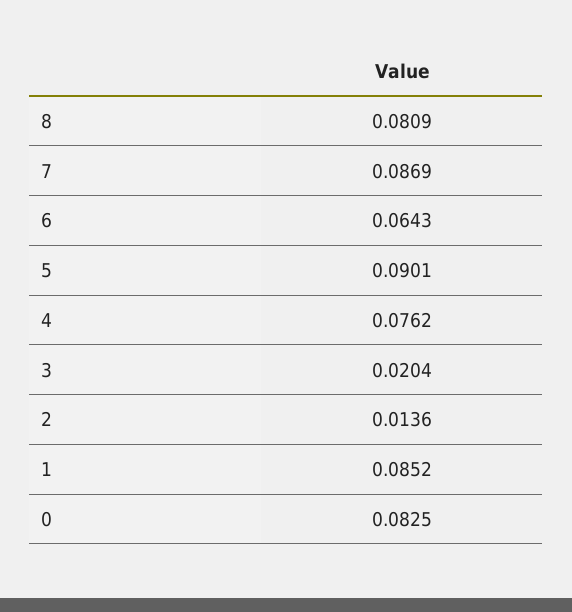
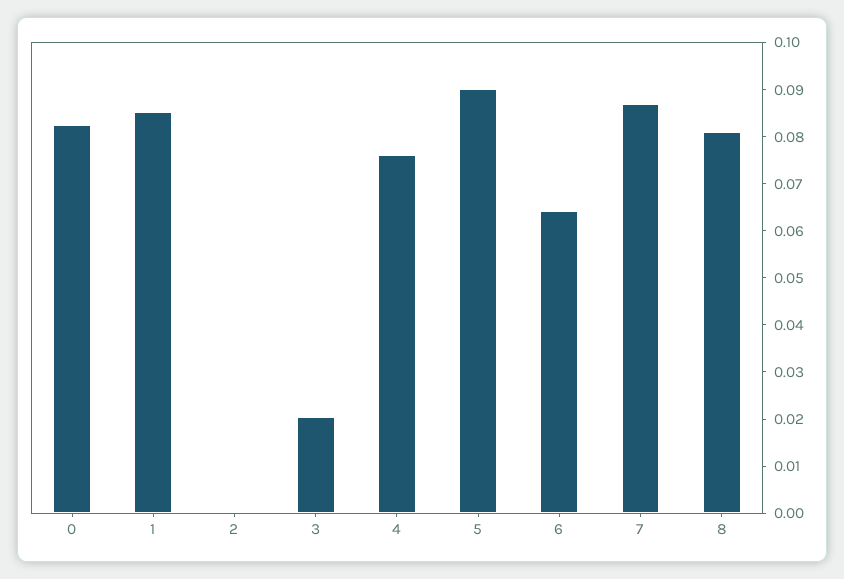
2: 0.0136 -> 0

